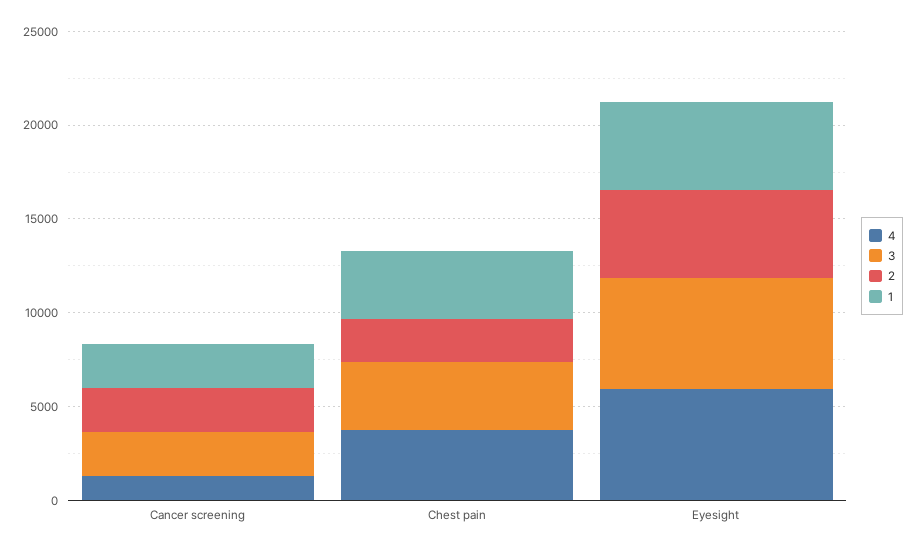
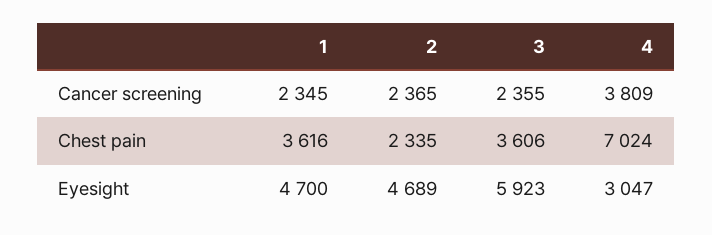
4, Cancer screening: 1000 -> 3809
4, Chest pain: 4000 -> 7024
4, Eyesight: 6000 -> 3047

